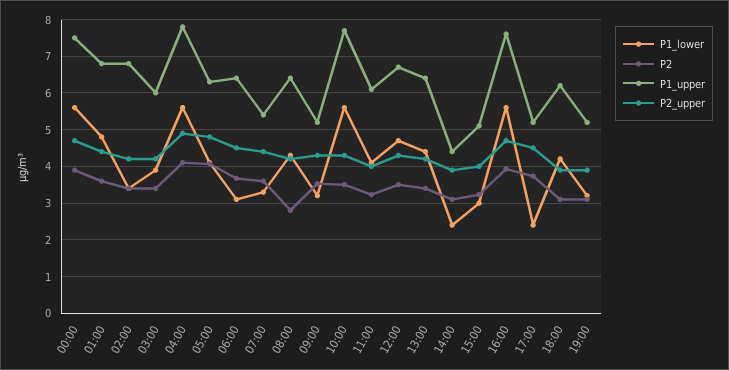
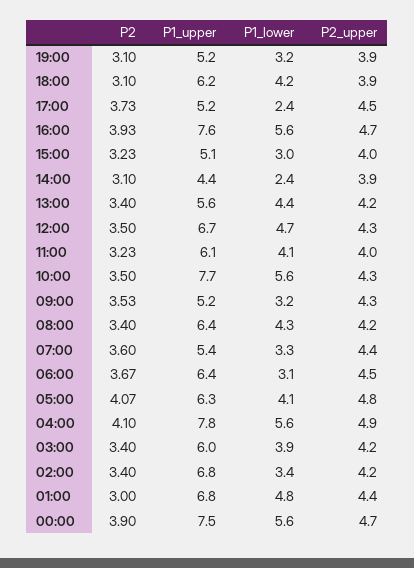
P2, 01:00: 3.6 -> 3
P2, 08:00: 2.8 -> 3.4
P1_upper, 13:00: 6.4 -> 5.6

